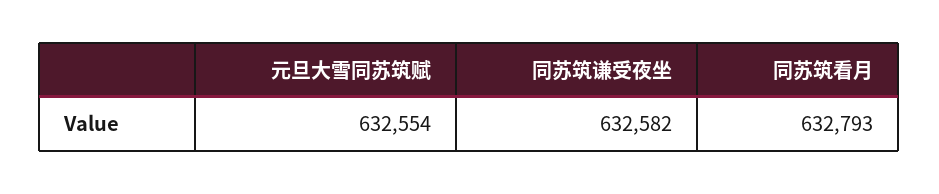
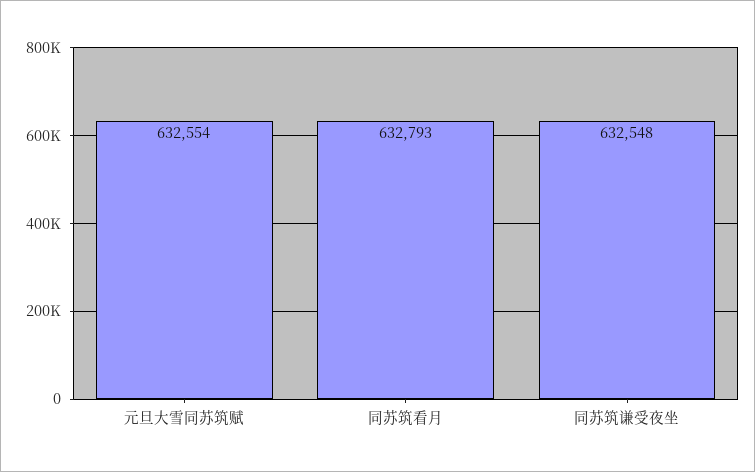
同苏筑谦受夜坐: 632582 -> 632548

